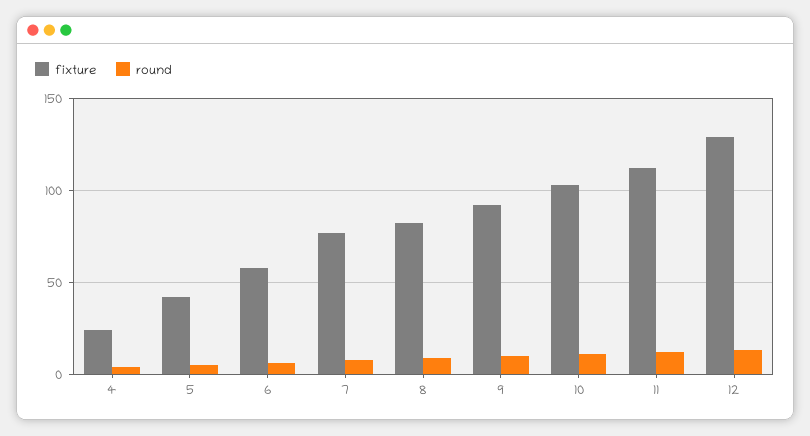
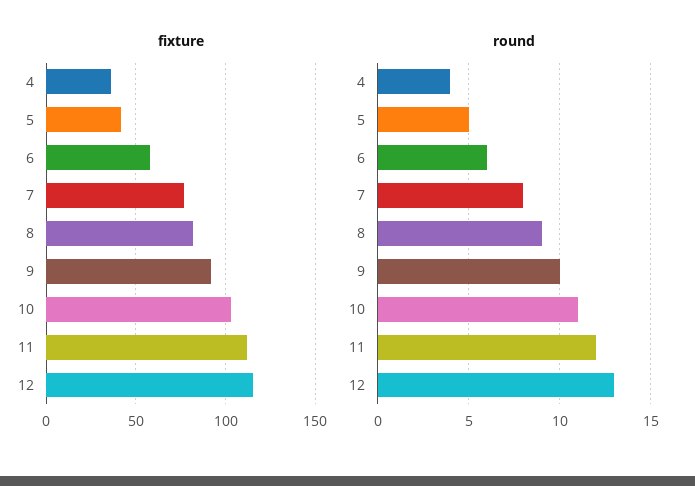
fixture, 4: 25 -> 35
fixture, 12: 130 -> 115

